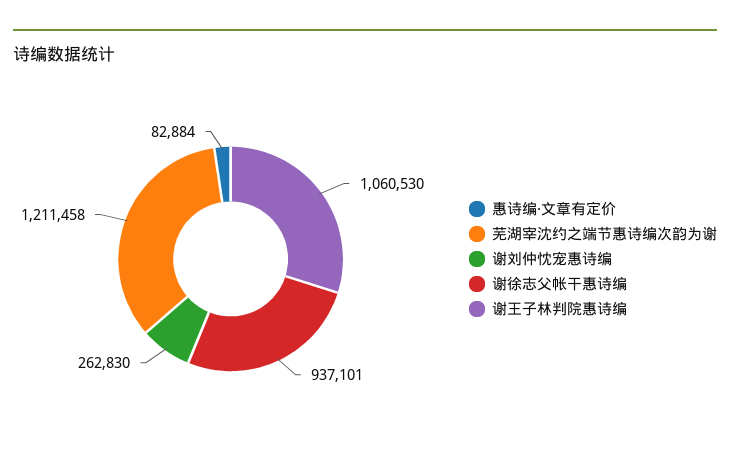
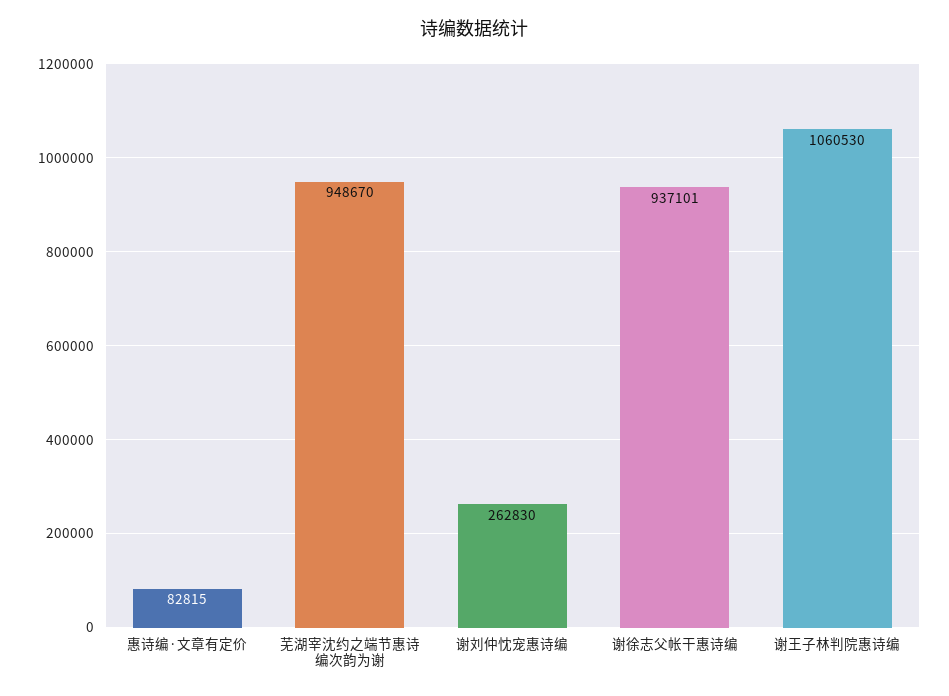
惠诗编·文章有定价: 82884 -> 82815
芜湖宰沈约之端节惠诗编次韵为谢: 1211458 -> 948670

